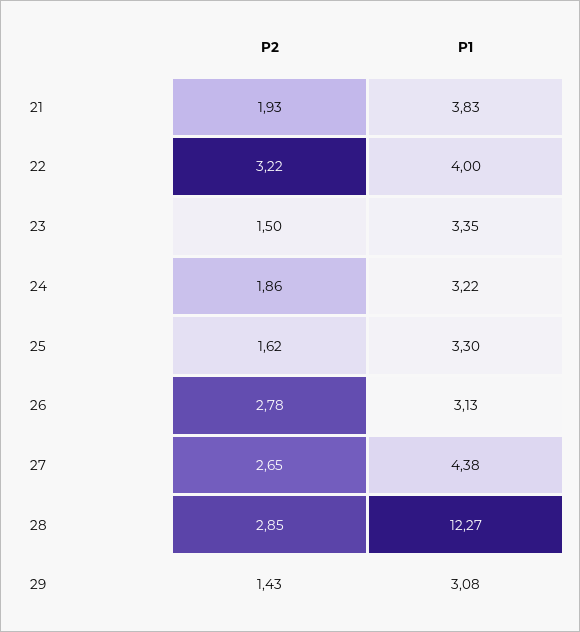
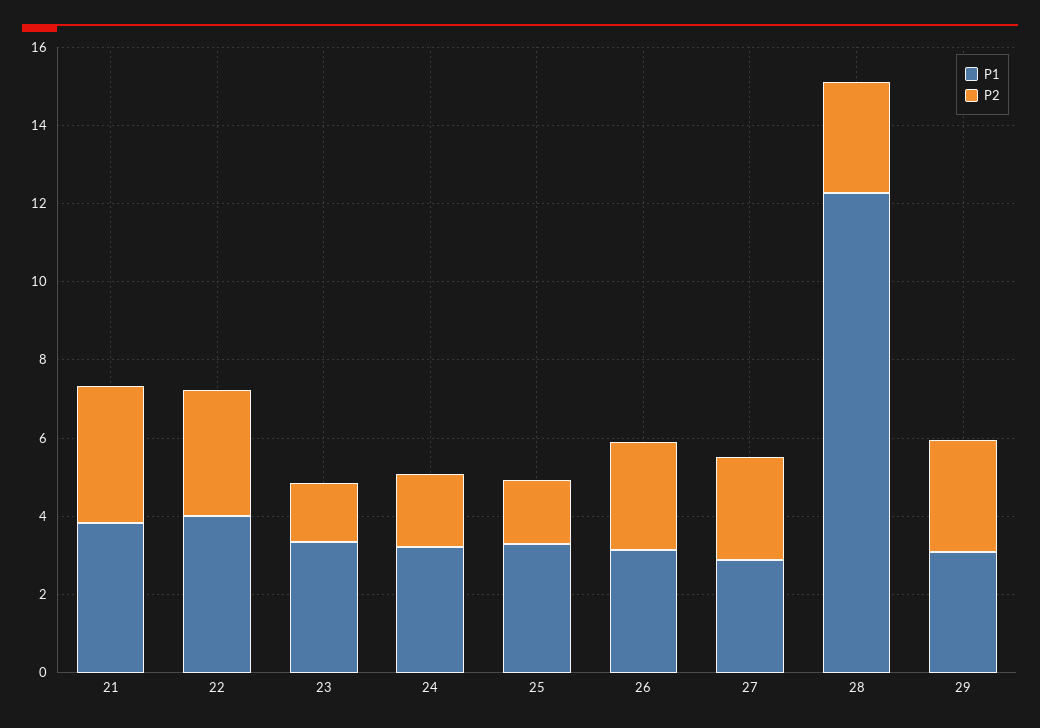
P2, 21: 1.93 -> 3.5
P1, 27: 4.38 -> 3
P2, 29: 1.43 -> 3

